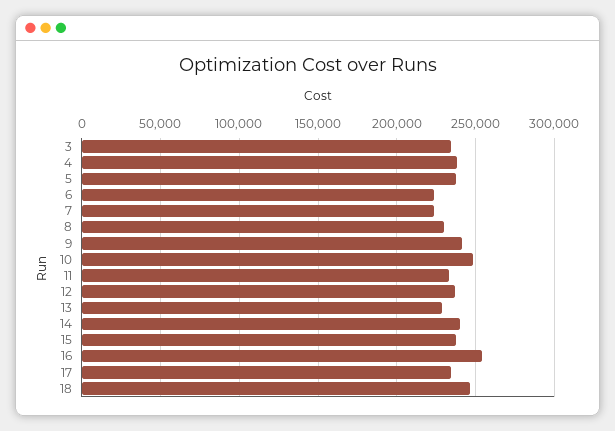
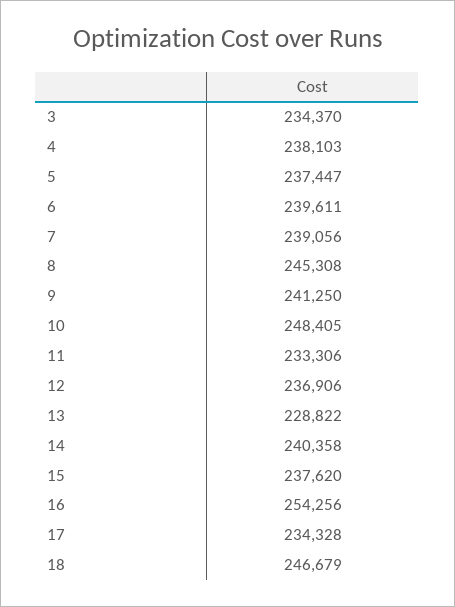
6: 225000 -> 239611
7: 225000 -> 239056
8: 230000 -> 245308

